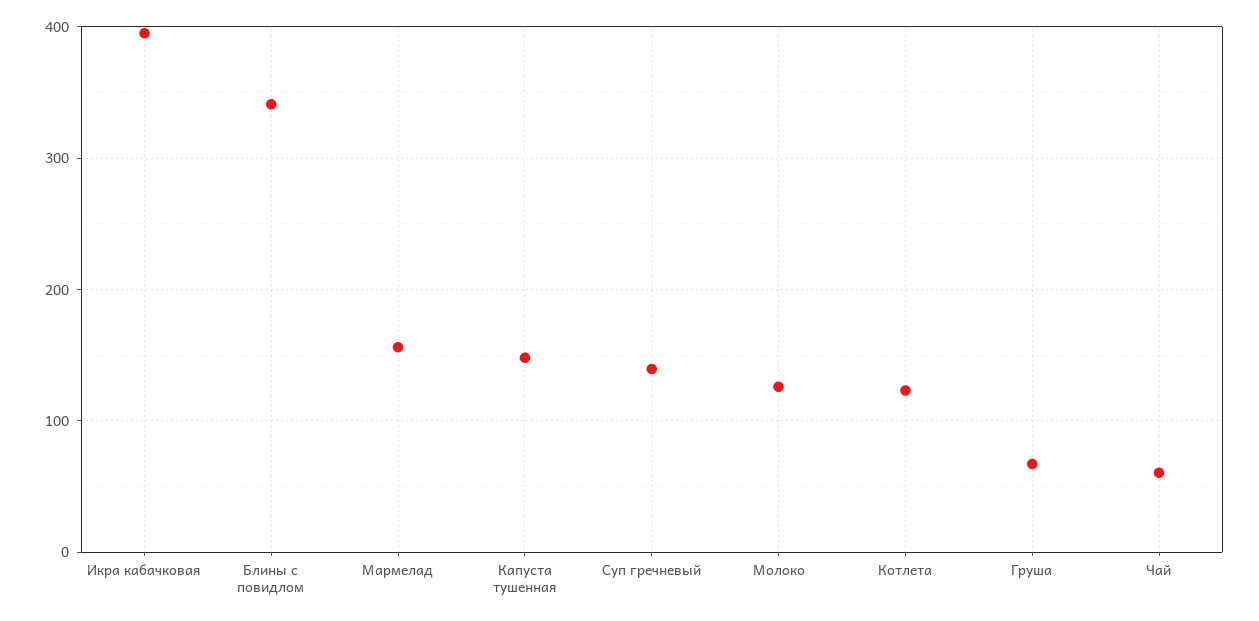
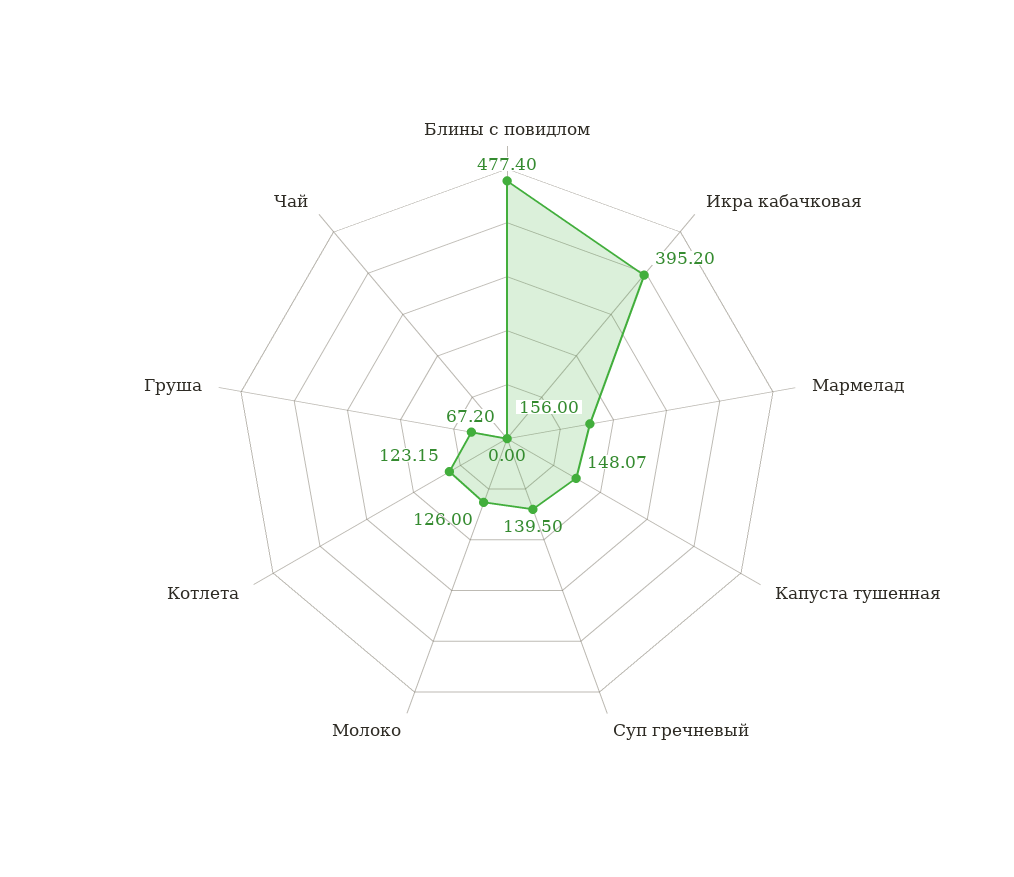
Блины с повидлом: 340 -> 477.4
Чай: 60 -> 0

